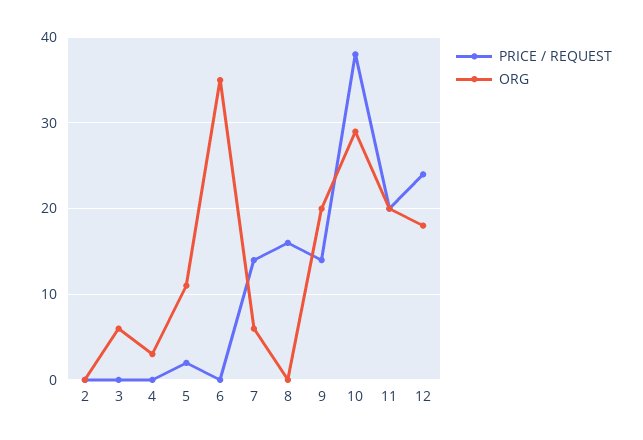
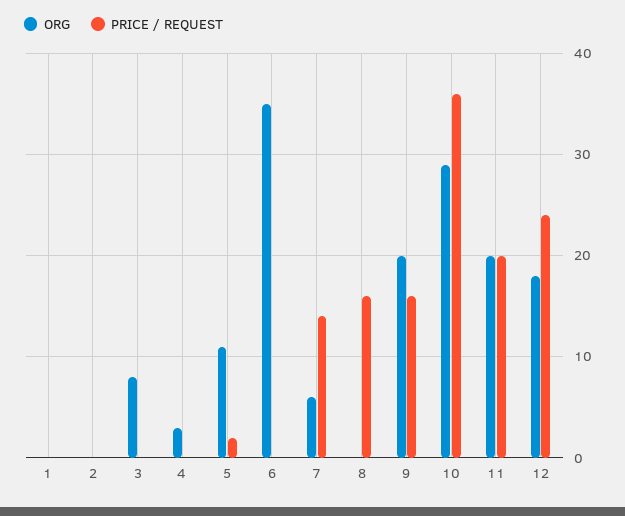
ORG, 3: 6 -> 8
PRICE / REQUEST, 9: 14 -> 16
PRICE / REQUEST, 10: 38 -> 36
ORG, 1: none -> 0
PRICE / REQUEST, 1: none -> 0

